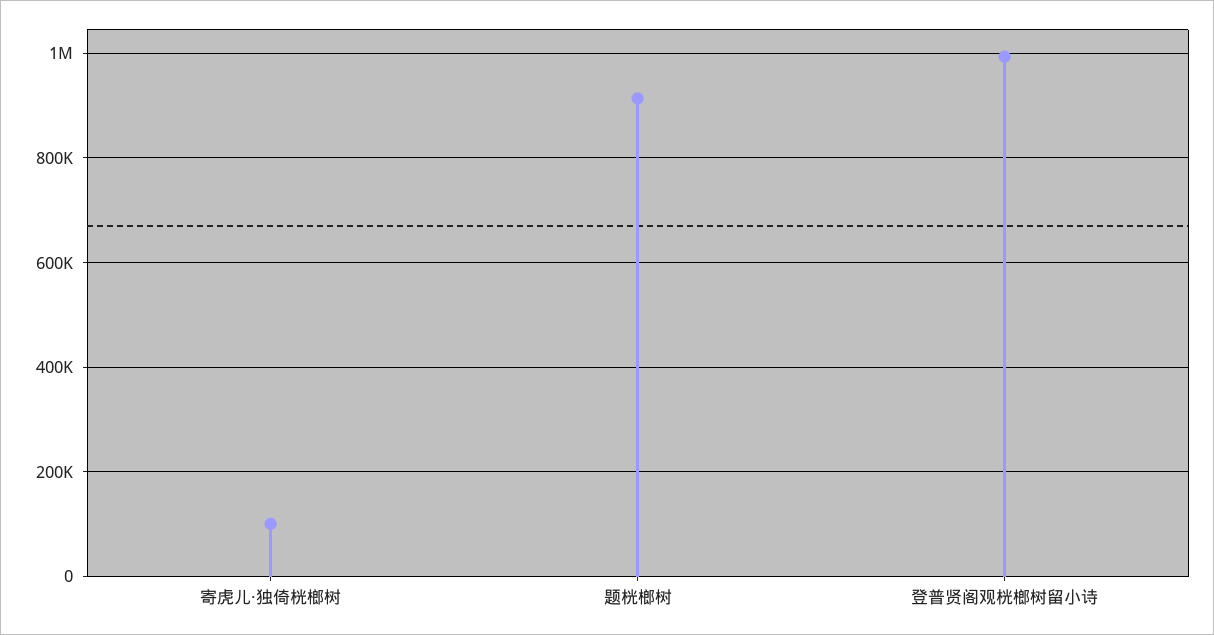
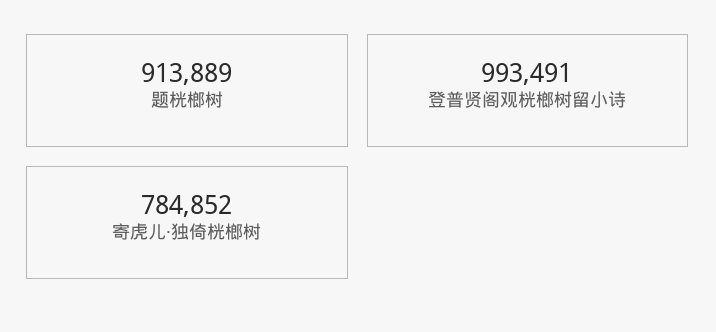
寄虎儿·独倚桄榔树: 100000 -> 784852

